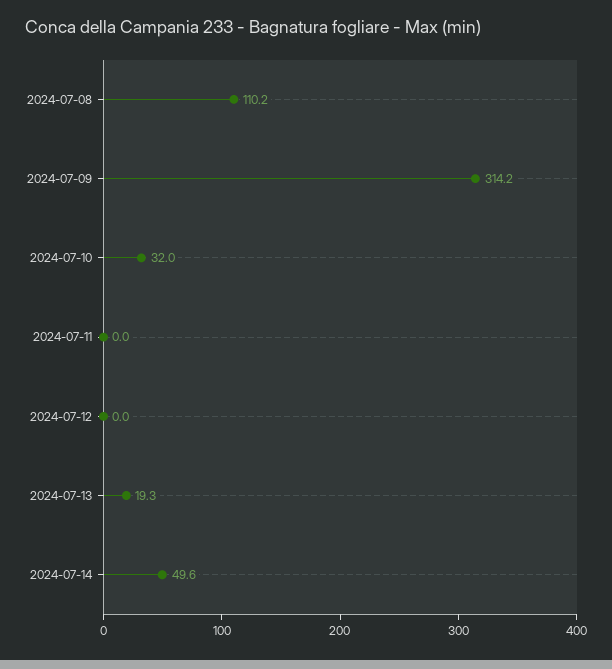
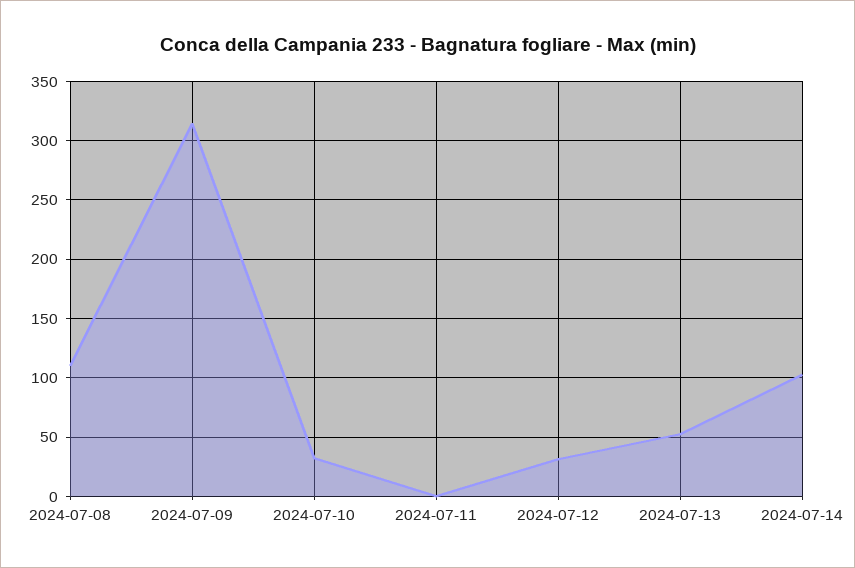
2024-07-12: 0 -> 30
2024-07-13: 19.3 -> 50
2024-07-14: 49.6 -> 100

